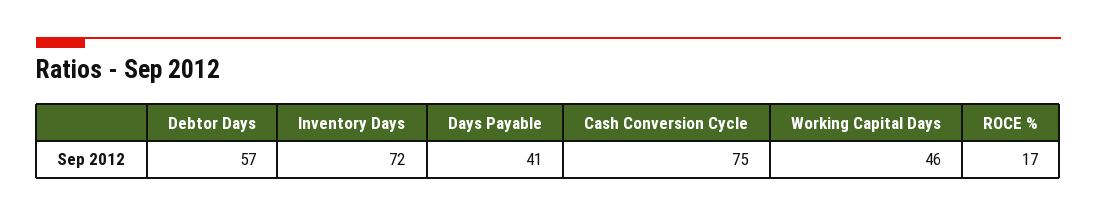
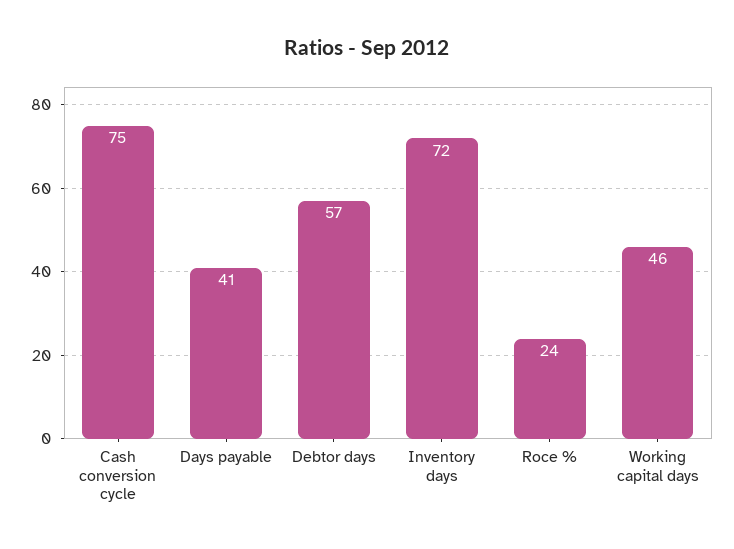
ROCE %: 17 -> 24

